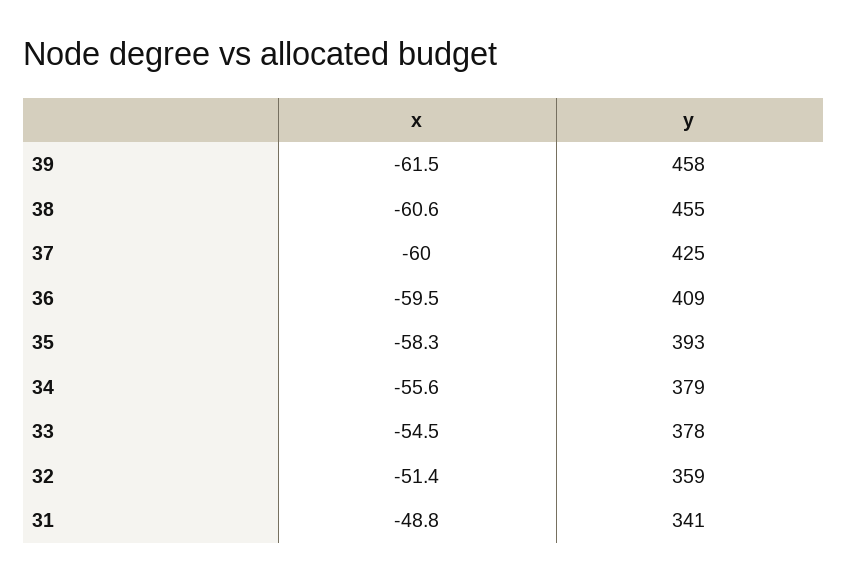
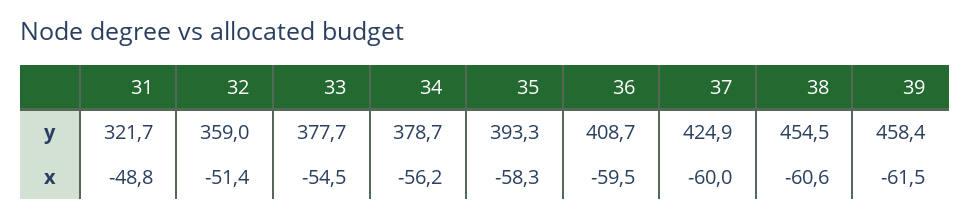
x, 34: -55.6 -> -56.2
y, 31: 341 -> 321.7

